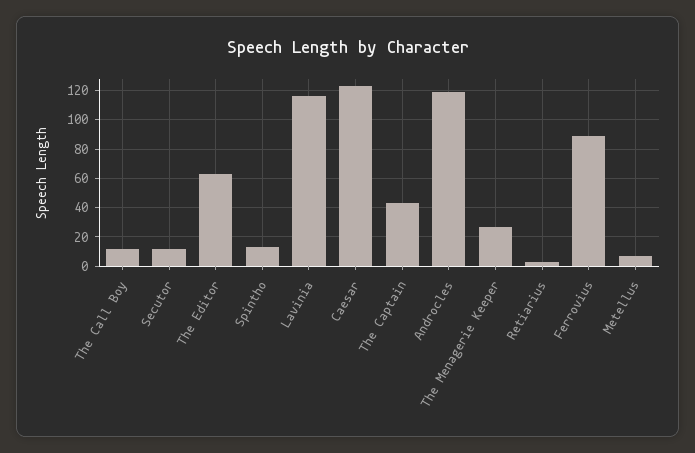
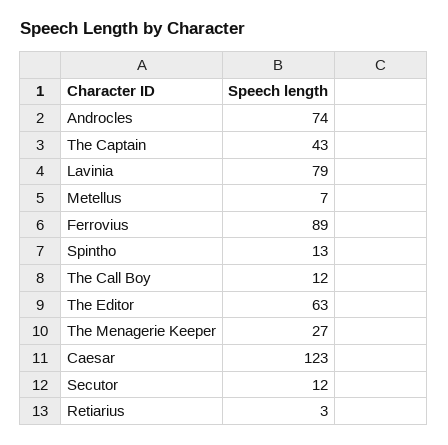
Lavinia: 115 -> 79
Androcles: 120 -> 74

